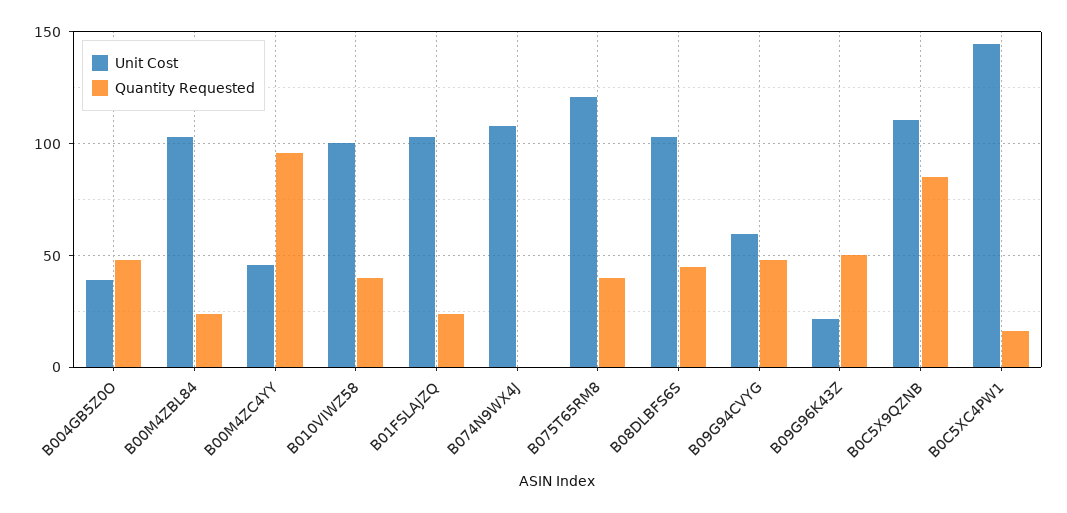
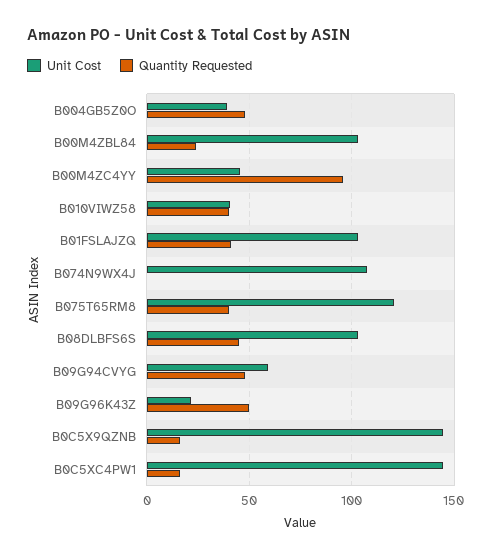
Unit Cost, B010VIWZ58: 100 -> 40
Quantity Requested, B01FSLAJZQ: 25 -> 40
Unit Cost, B0C5X9QZNB: 110 -> 145
Quantity Requested, B0C5X9QZNB: 85 -> 15

